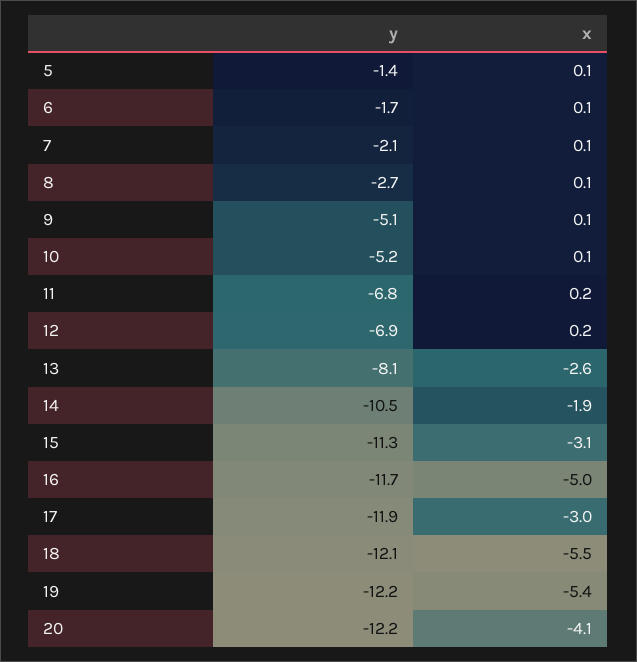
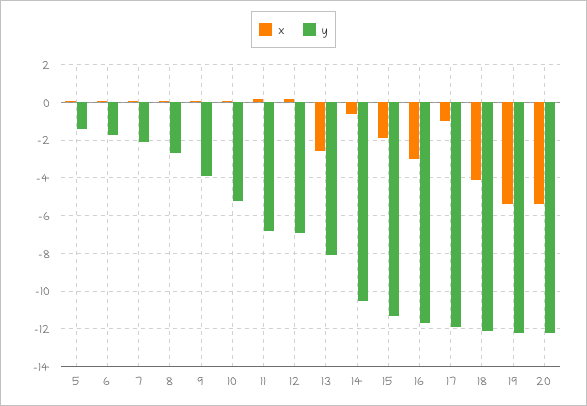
y, 9: -5.1 -> -4
x, 14: -1.9 -> -0.5
x, 15: -3.1 -> -2
x, 16: -5 -> -3
x, 17: -3 -> -1
x, 18: -5.5 -> -4
x, 20: -4.1 -> -5.5

